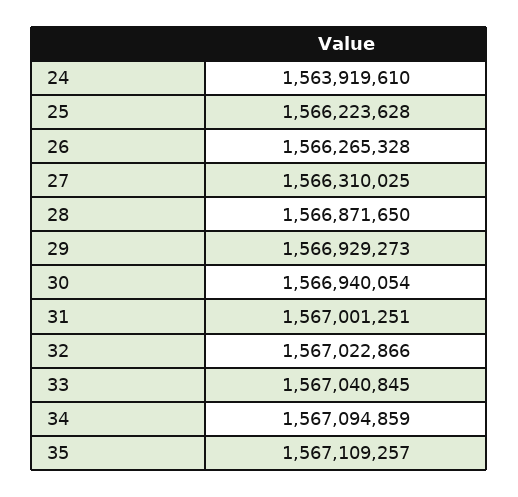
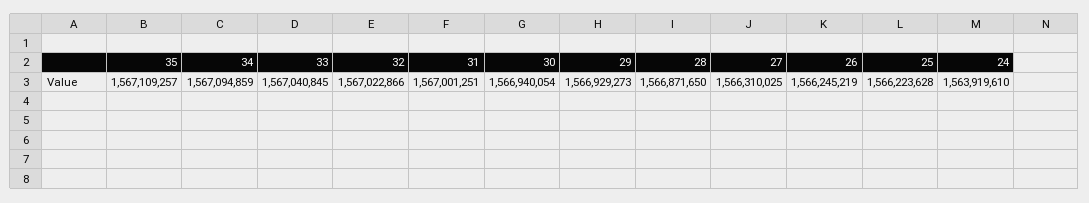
26: 1566265328 -> 1566245219

